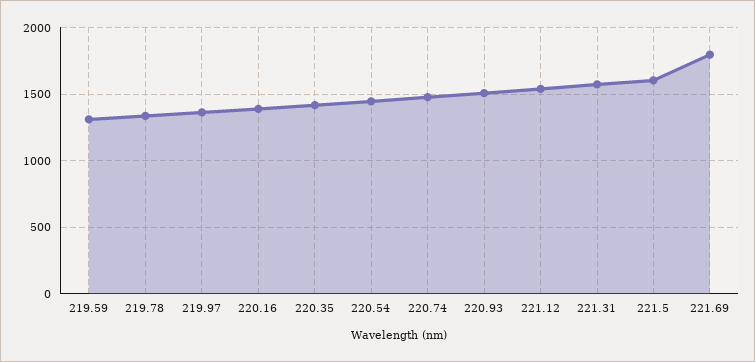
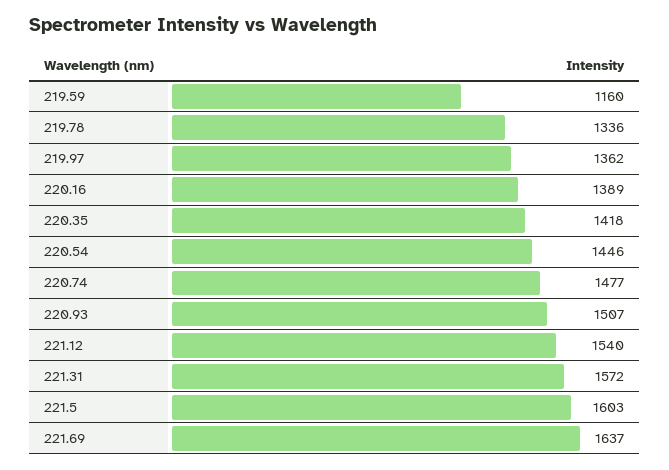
219.59: 1300 -> 1160
221.69: 1800 -> 1637

